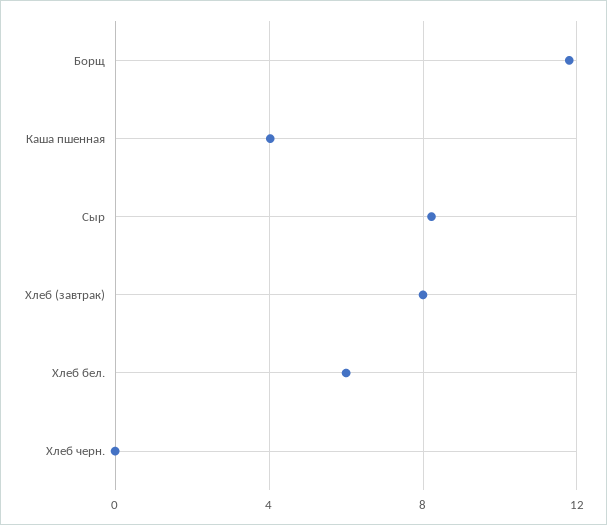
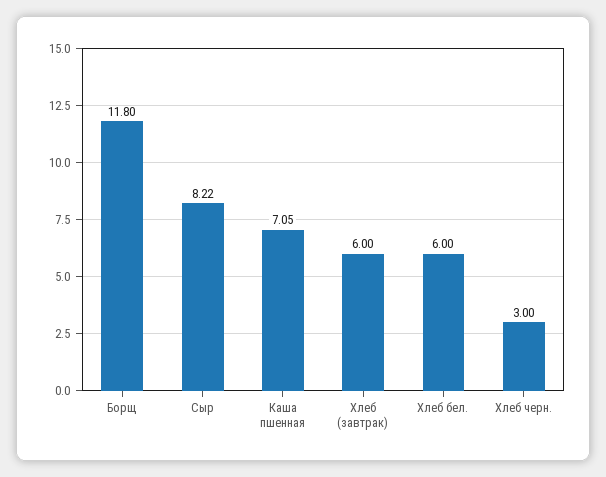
Каша пшенная: 4 -> 7.05
Хлеб (завтрак): 8 -> 6
Хлеб черн.: 0 -> 3

